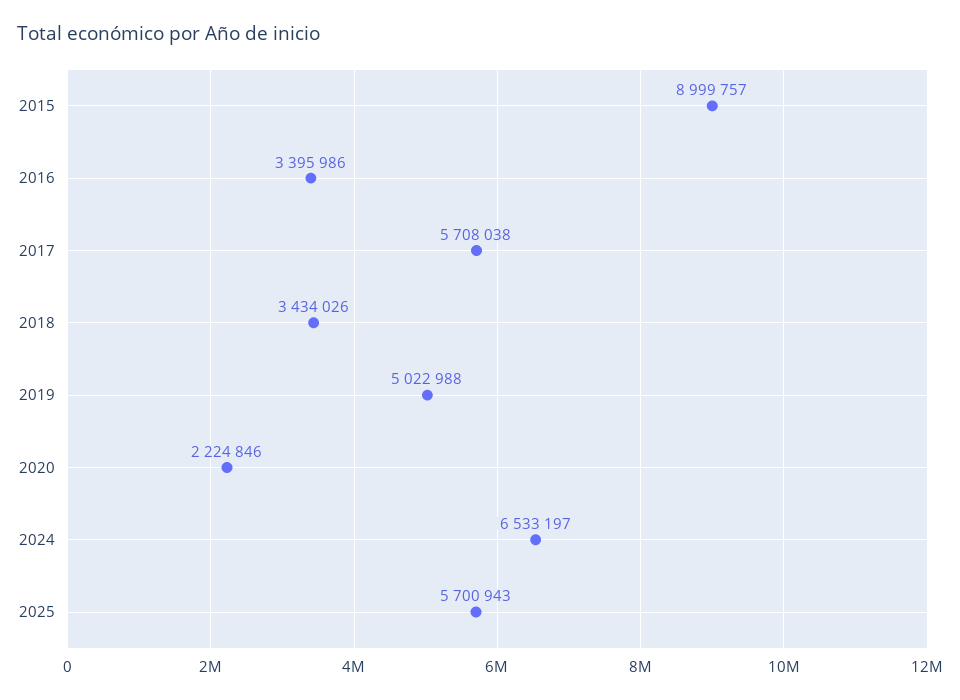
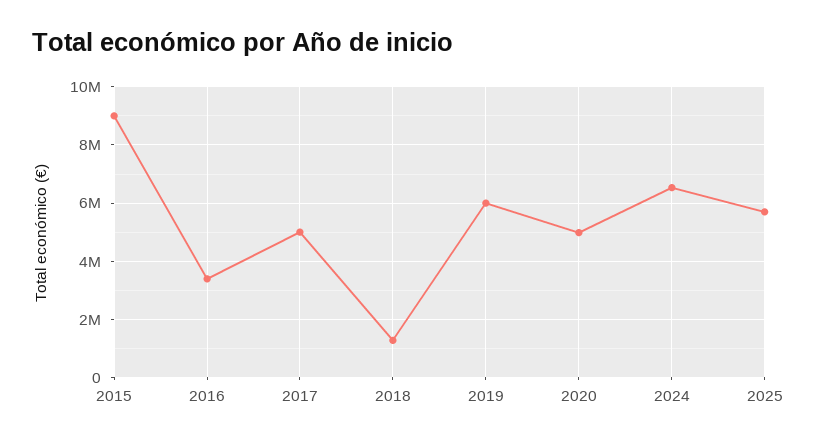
2017: 5708038 -> 5000000
2018: 3434026 -> 1250000
2019: 5022988 -> 6000000
2020: 2224846 -> 5000000

